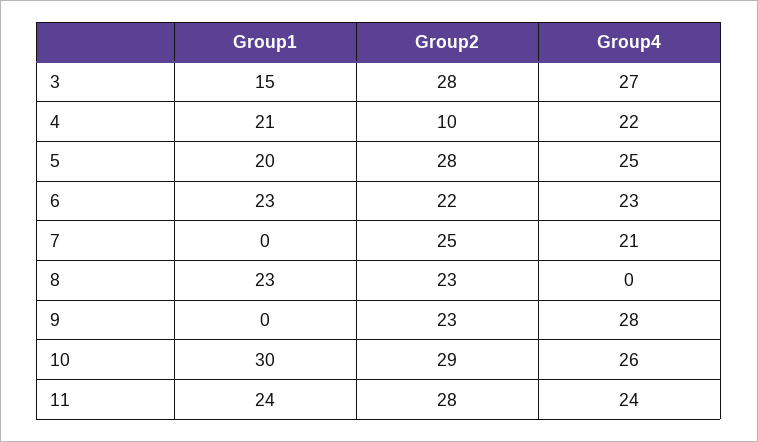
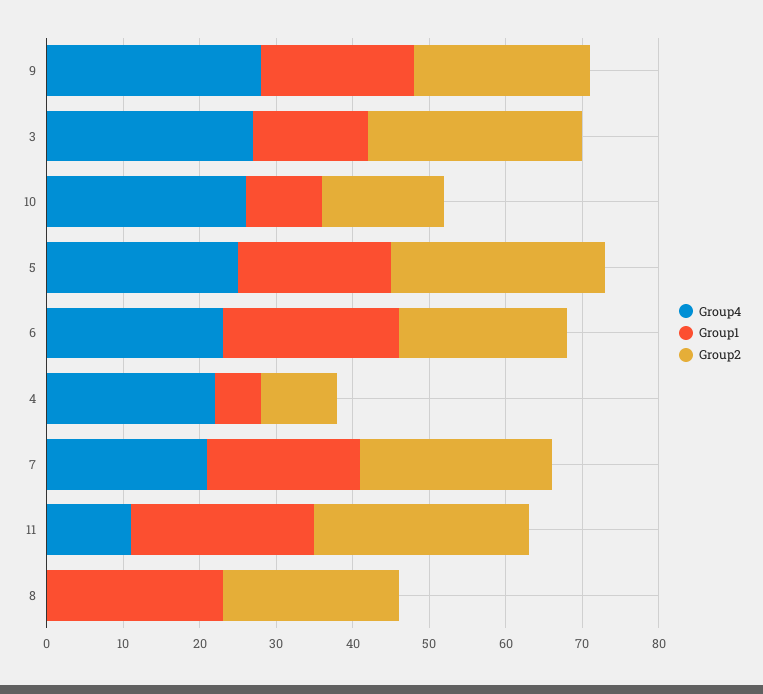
Group1, 4: 21 -> 5
Group1, 7: 0 -> 20
Group1, 9: 0 -> 20
Group1, 10: 30 -> 10
Group2, 10: 29 -> 15
Group4, 11: 24 -> 10

